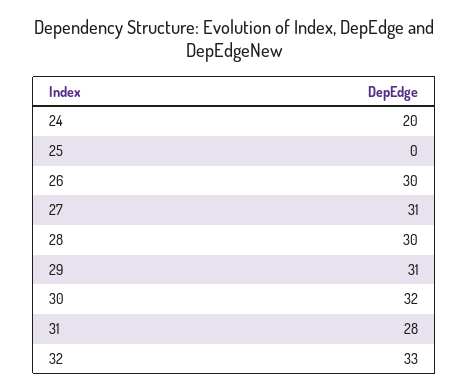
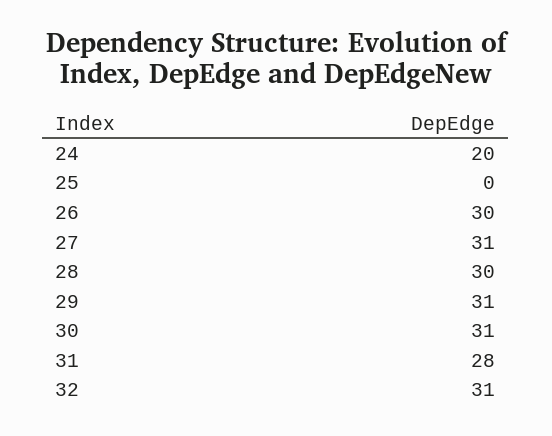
30: 32 -> 31
32: 33 -> 31

